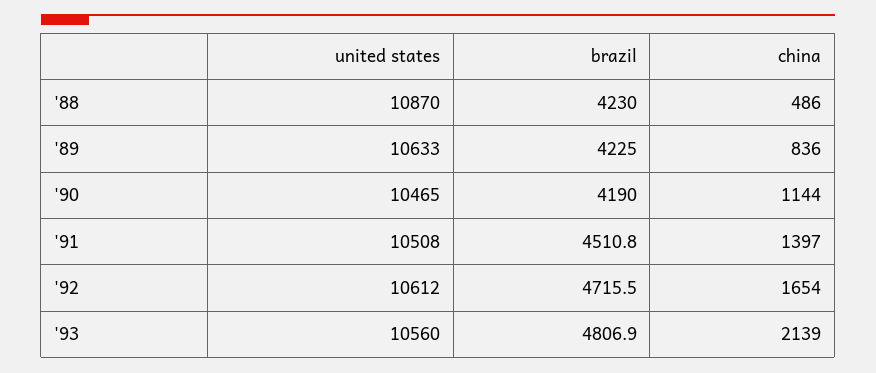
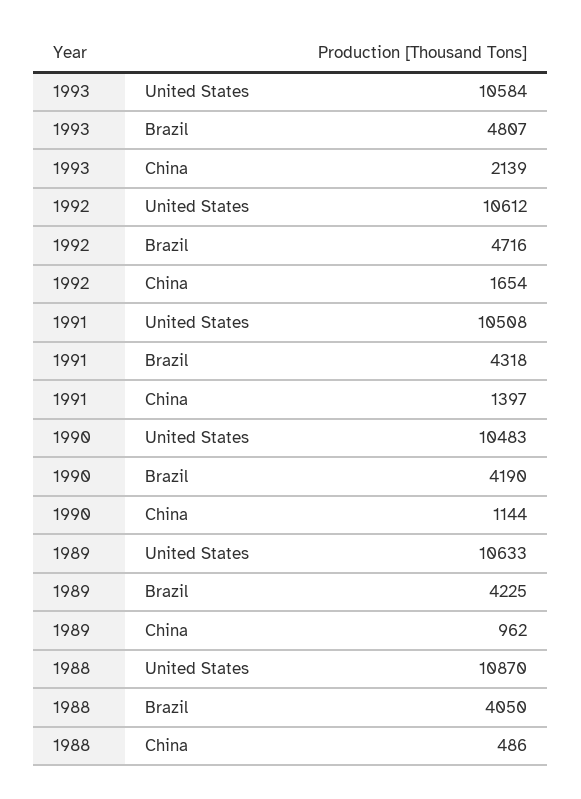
brazil, '88: 4230 -> 4050
china, '89: 836 -> 962
united states, '90: 10465 -> 10483
brazil, '91: 4510.8 -> 4318
united states, '93: 10560 -> 10584

